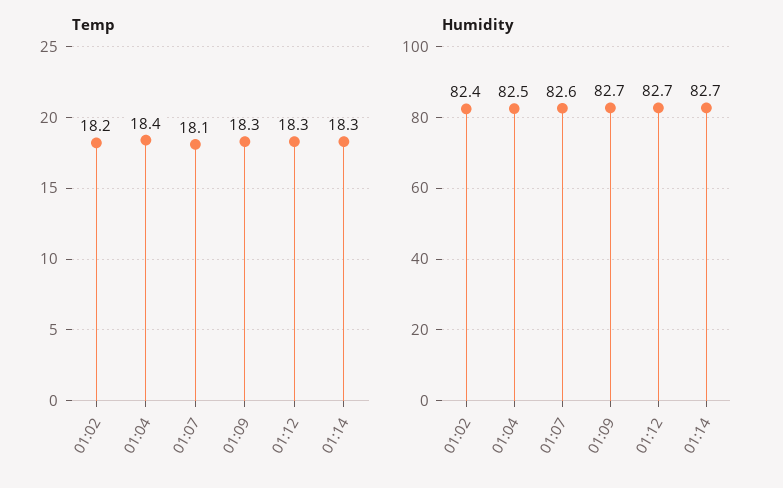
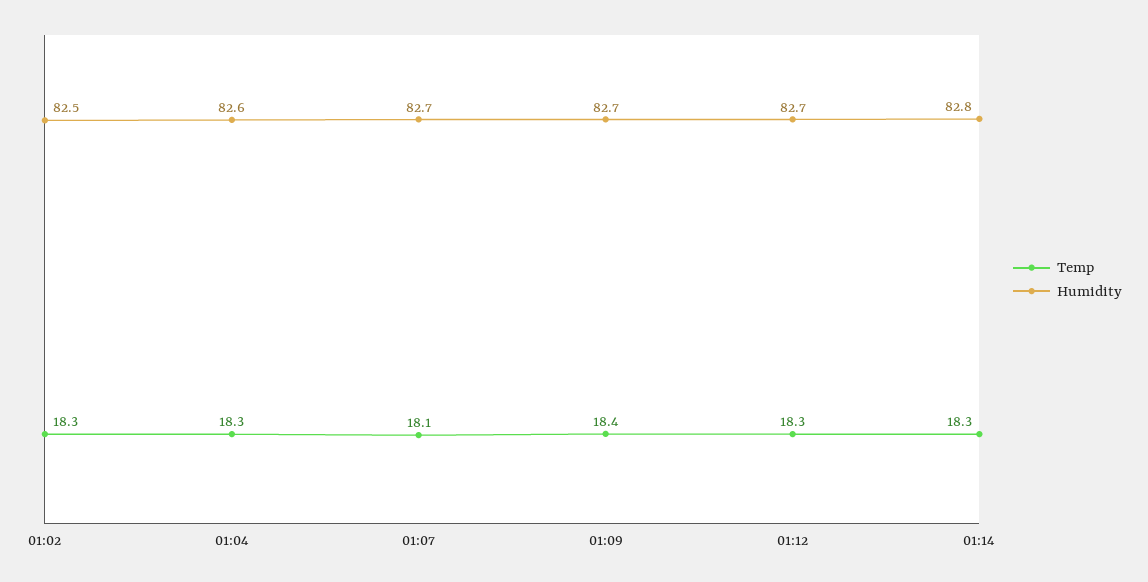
Temp, 01:02: 18.2 -> 18.3
Temp, 01:04: 18.4 -> 18.3
Temp, 01:09: 18.3 -> 18.4
Humidity, 01:02: 82.4 -> 82.5
Humidity, 01:04: 82.5 -> 82.6
Humidity, 01:07: 82.6 -> 82.7
Humidity, 01:14: 82.7 -> 82.8

